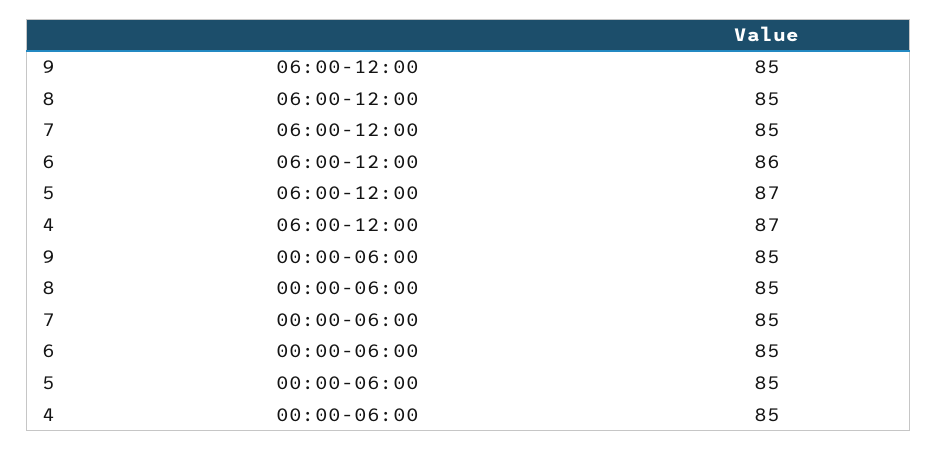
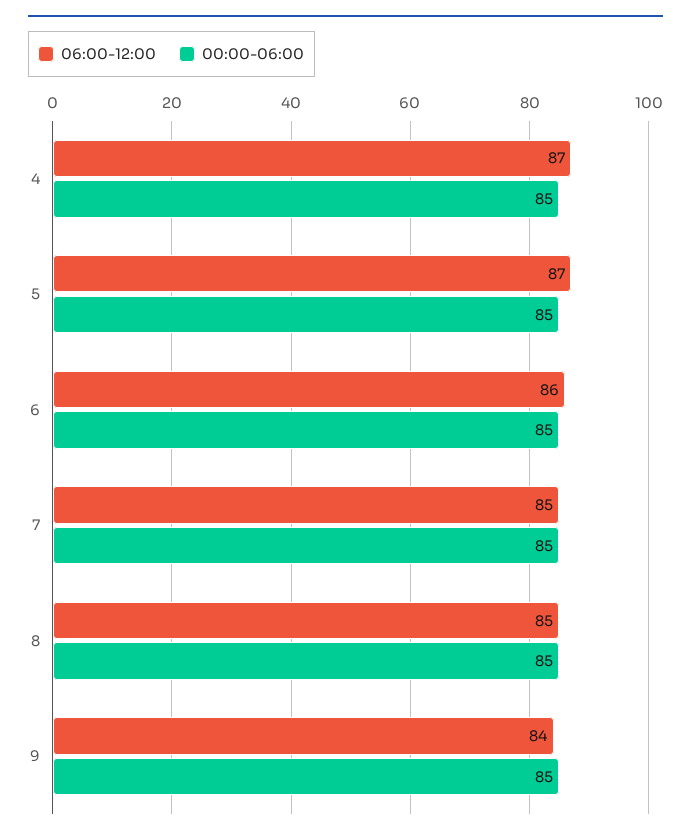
06:00-12:00, 9: 85 -> 84

